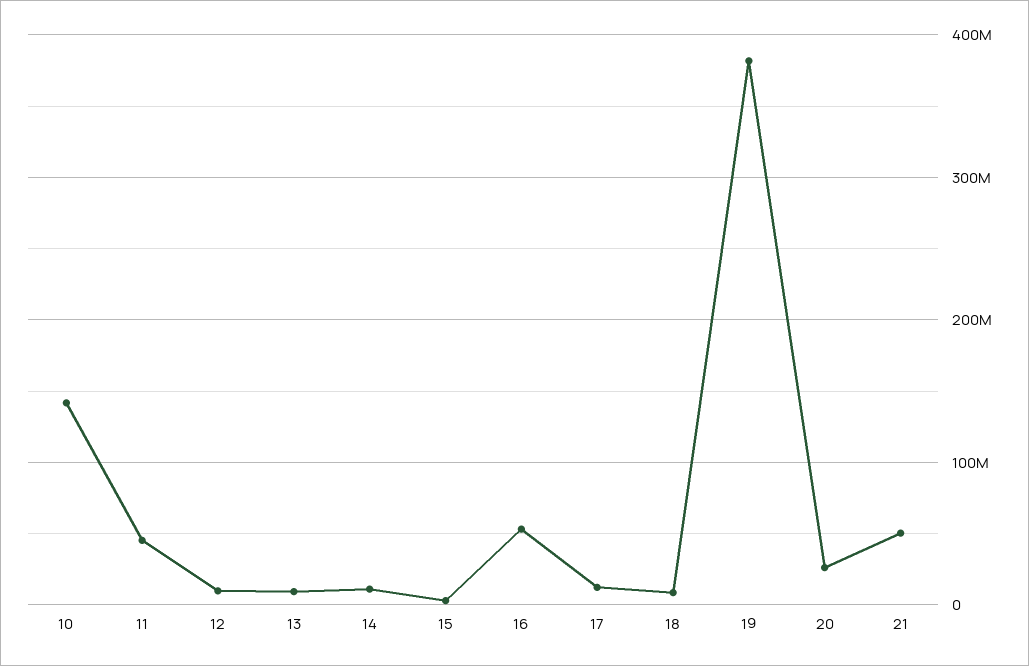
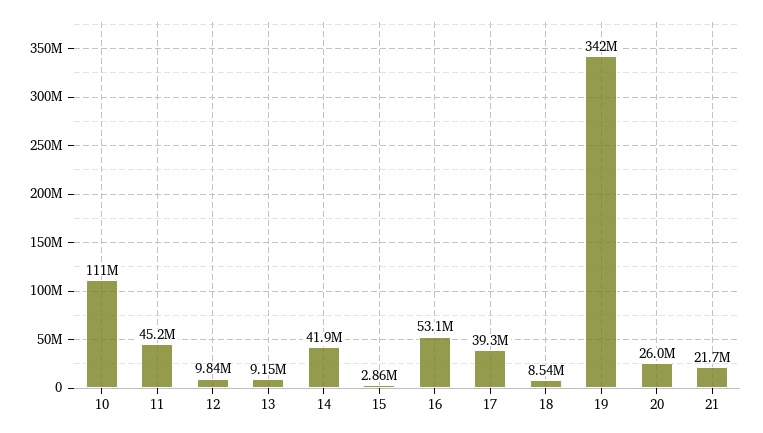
10: 140000000 -> 111000000
14: 10000000 -> 41900000
17: 10000000 -> 39300000
19: 380000000 -> 342000000
21: 50000000 -> 21700000

